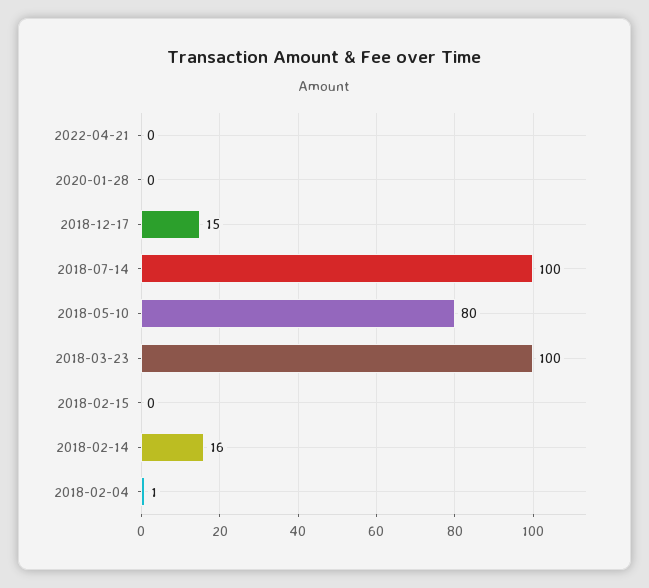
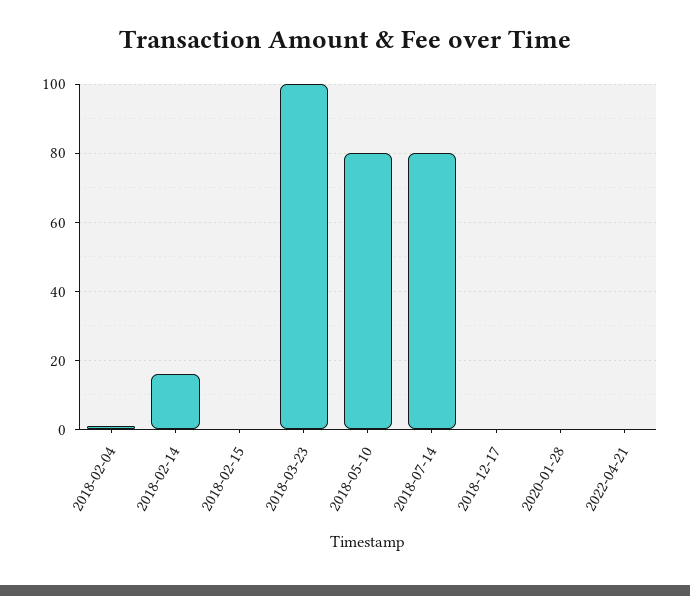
2018-12-17: 15 -> 0
2018-07-14: 100 -> 80

